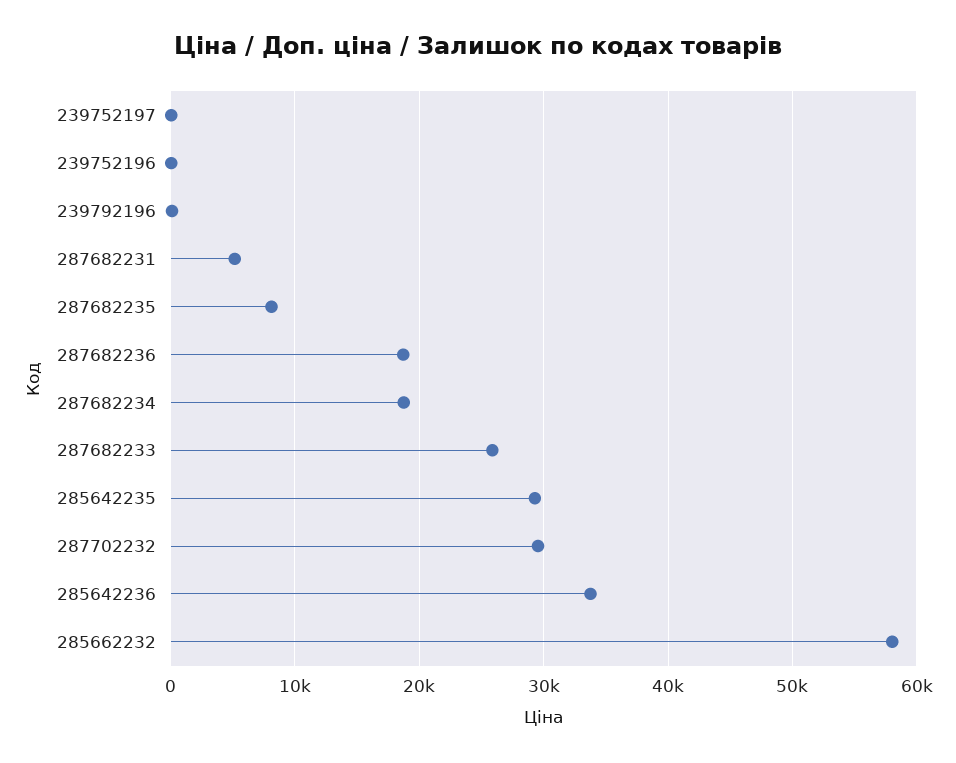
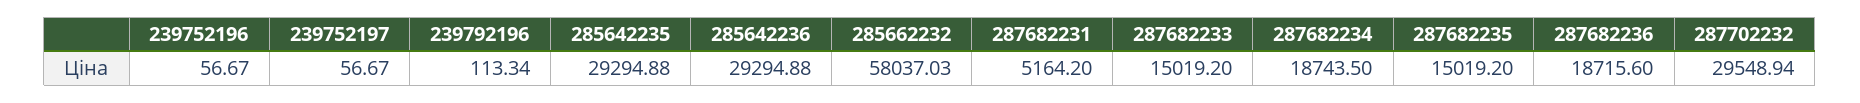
287682235: 8000 -> 15019.2
287682233: 26000 -> 15019.2
285642236: 34000 -> 29294.88

